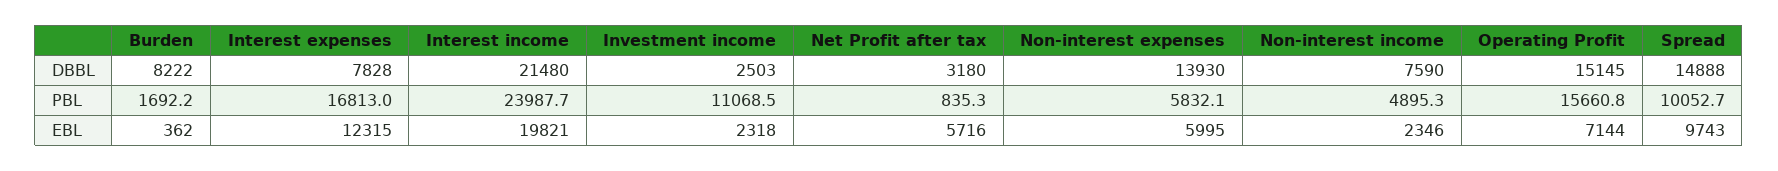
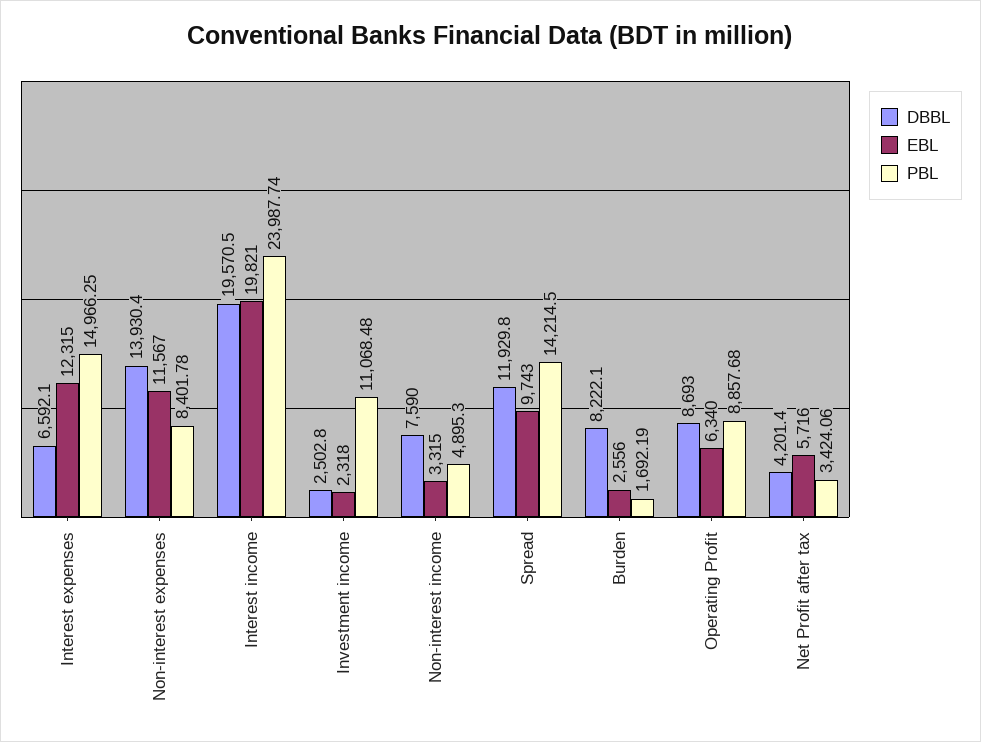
DBBL, Interest expenses: 7828 -> 6592.1
DBBL, Interest income: 21480 -> 19570.5
DBBL, Net Profit after tax: 3180 -> 4201.4
DBBL, Operating Profit: 15145 -> 8693
DBBL, Spread: 14888 -> 11929.8
PBL, Interest expenses: 16813 -> 14966.25
PBL, Net Profit after tax: 835.3 -> 3424.06
PBL, Non-interest expenses: 5832.1 -> 8401.78
PBL, Operating Profit: 15660.8 -> 8857.68
PBL, Spread: 10052.7 -> 14214.5
EBL, Burden: 362 -> 2556
EBL, Non-interest expenses: 5995 -> 11567
EBL, Non-interest income: 2346 -> 3315
EBL, Operating Profit: 7144 -> 6340

